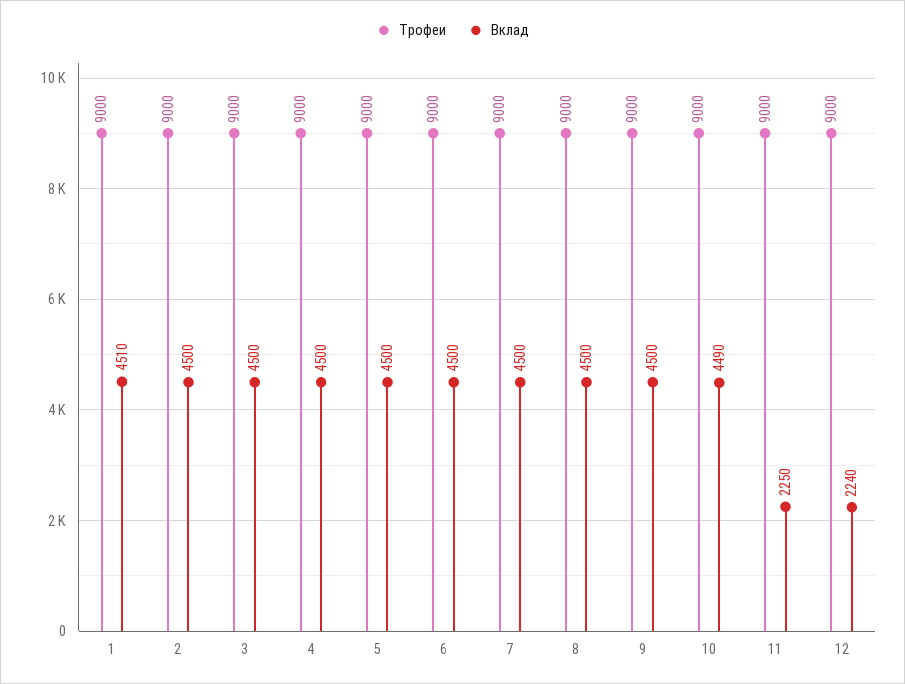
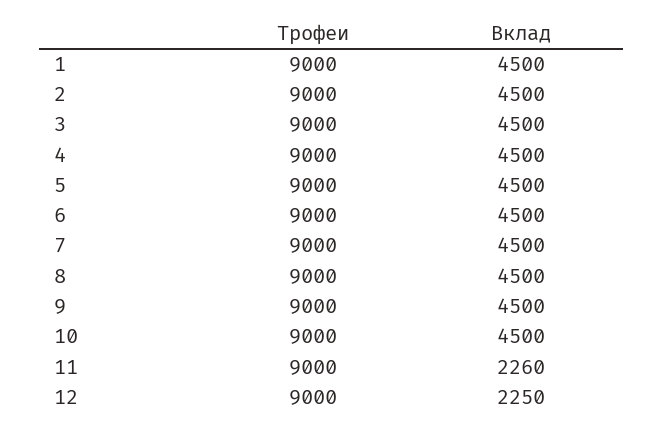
Вклад, 1: 4510 -> 4500
Вклад, 10: 4490 -> 4500
Вклад, 11: 2250 -> 2260
Вклад, 12: 2240 -> 2250

